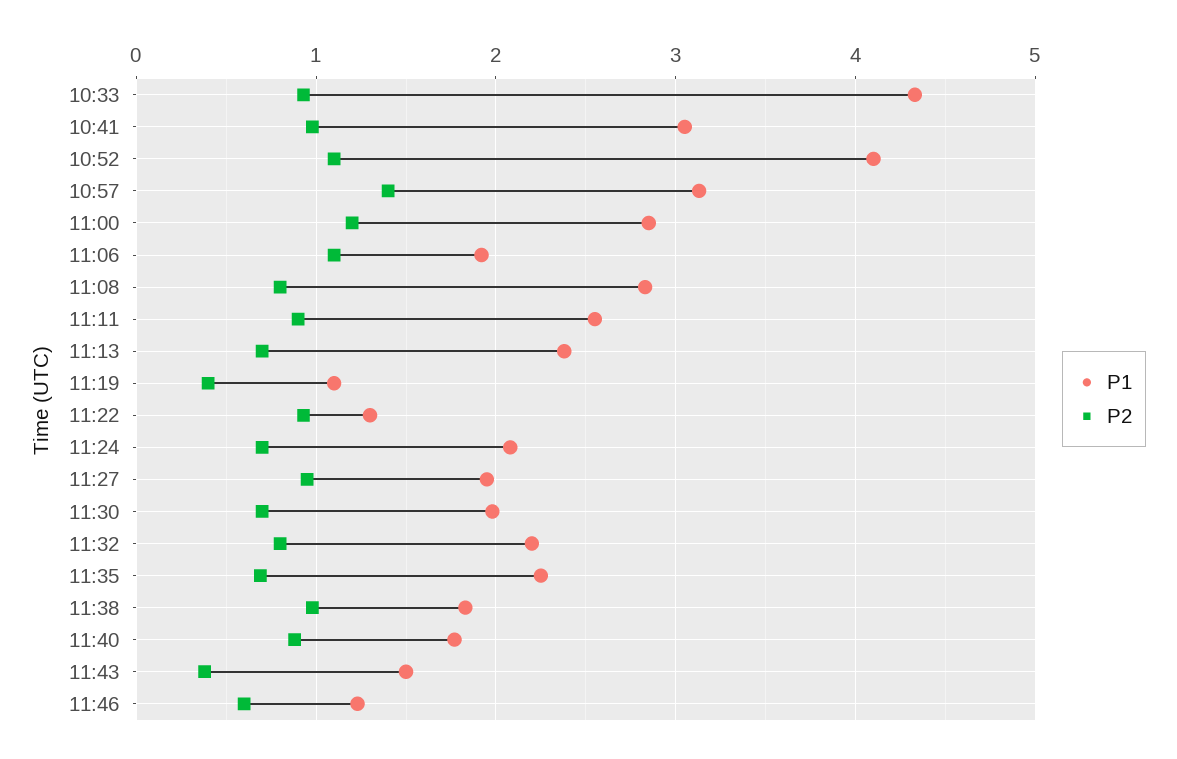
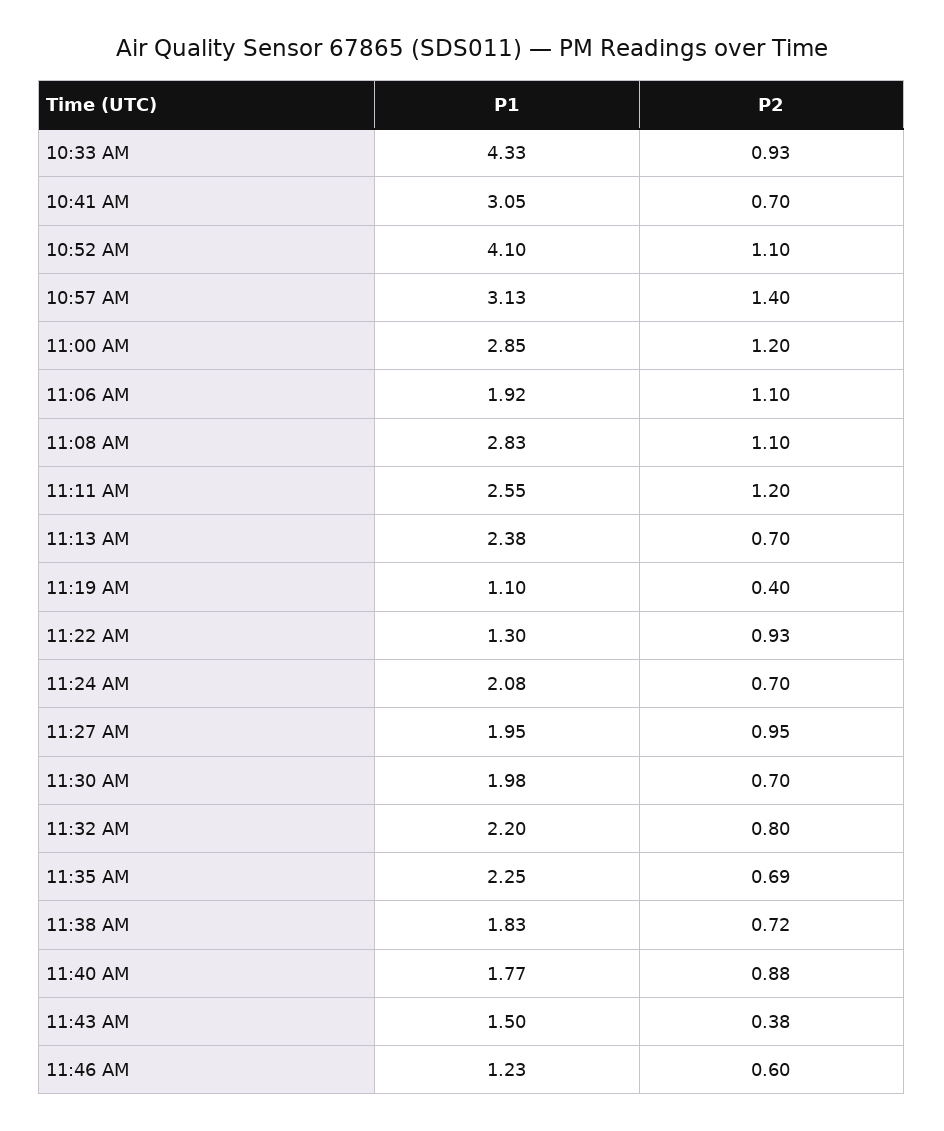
P2, 10:41: 1 -> 0.7
P2, 11:08: 0.8 -> 1.1
P2, 11:11: 0.9 -> 1.2
P2, 11:38: 1 -> 0.72

